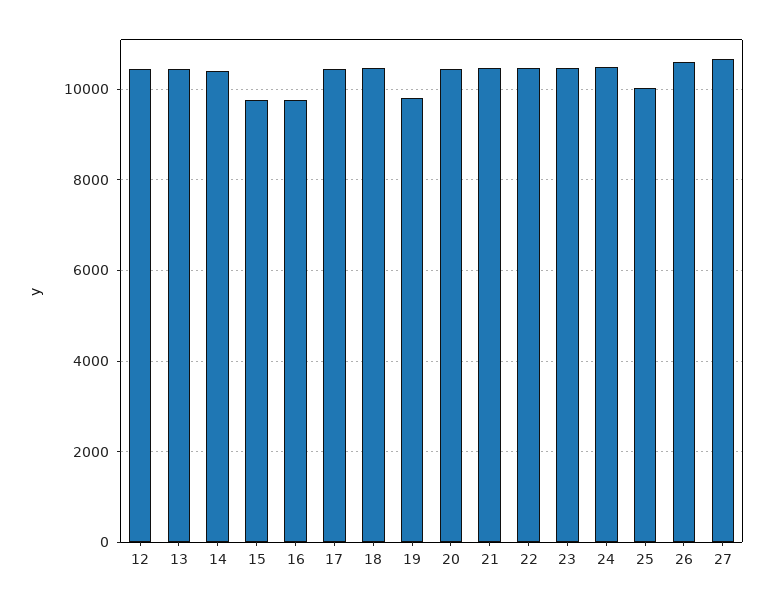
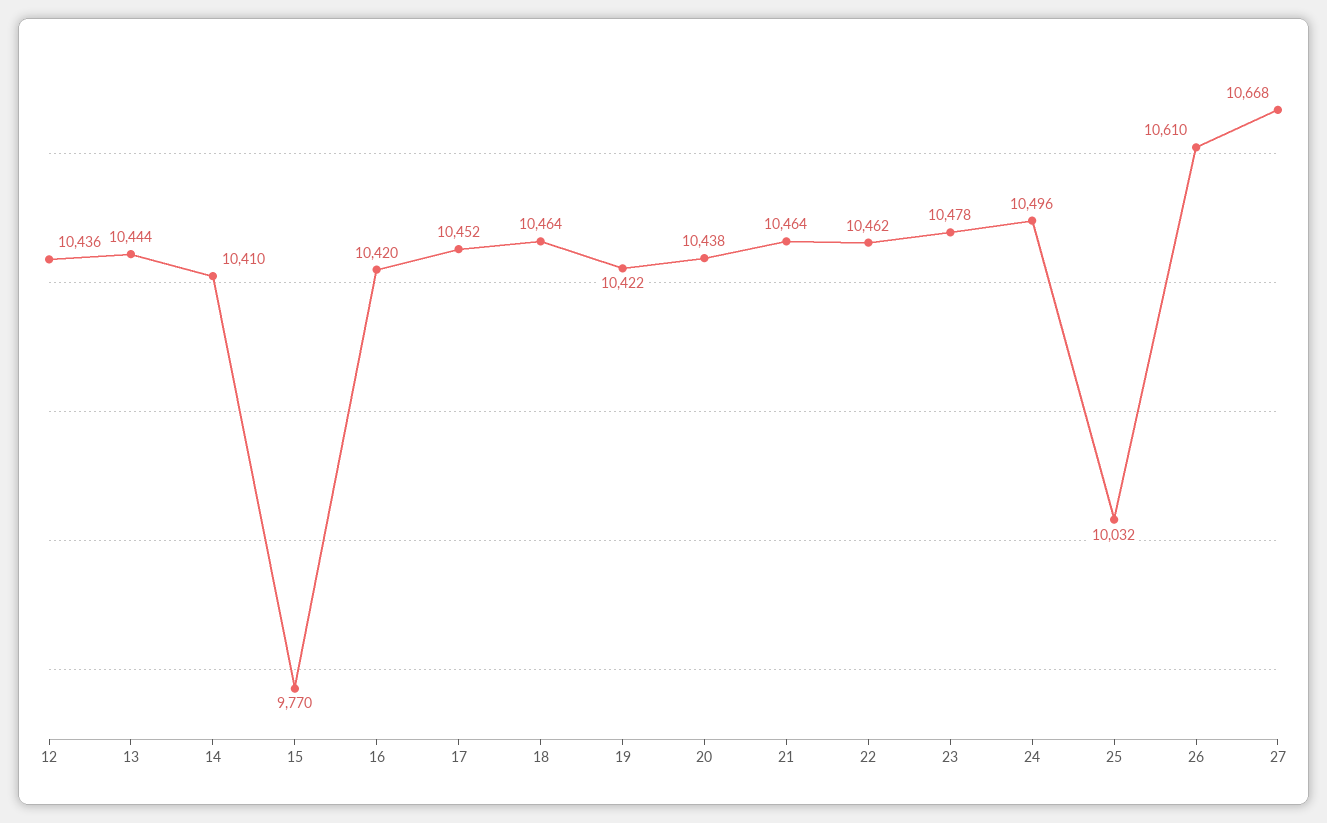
16: 9800 -> 10420
19: 9800 -> 10422

